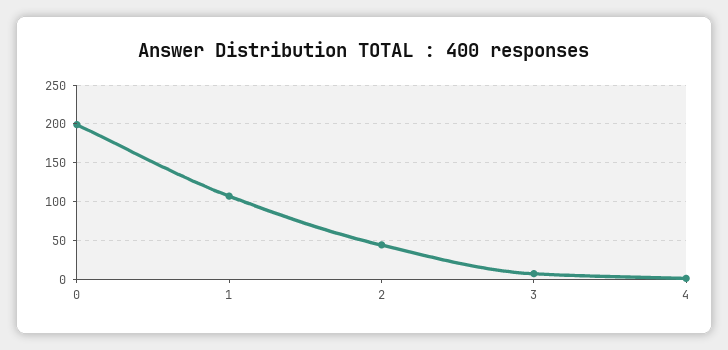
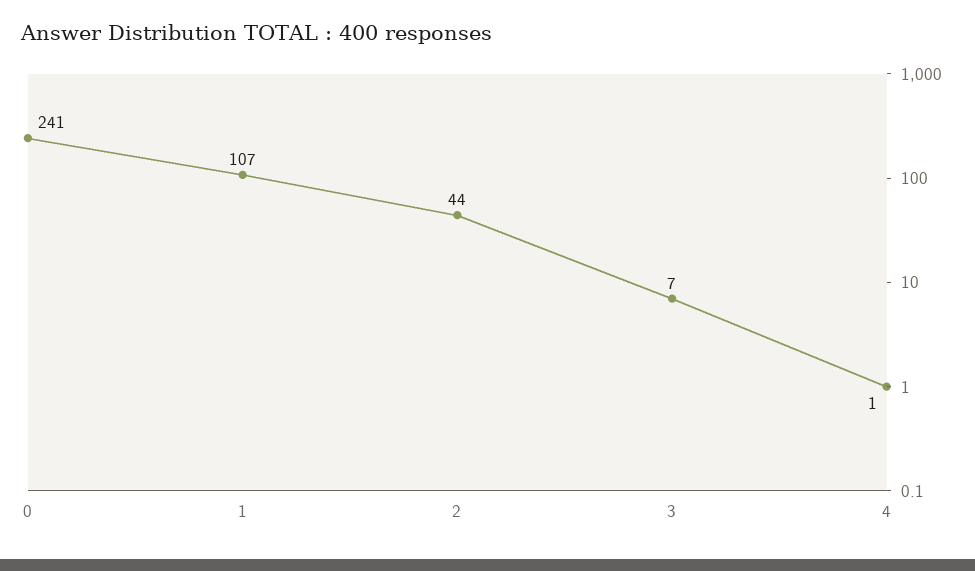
0: 200 -> 241

